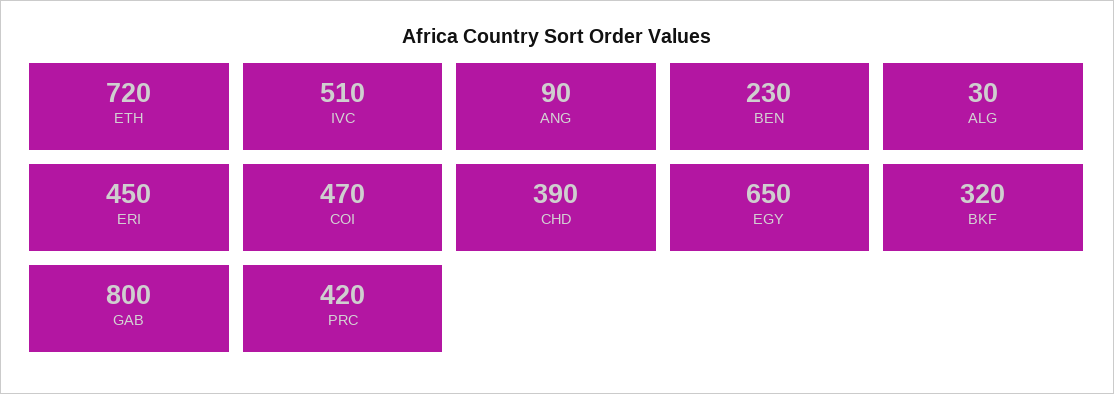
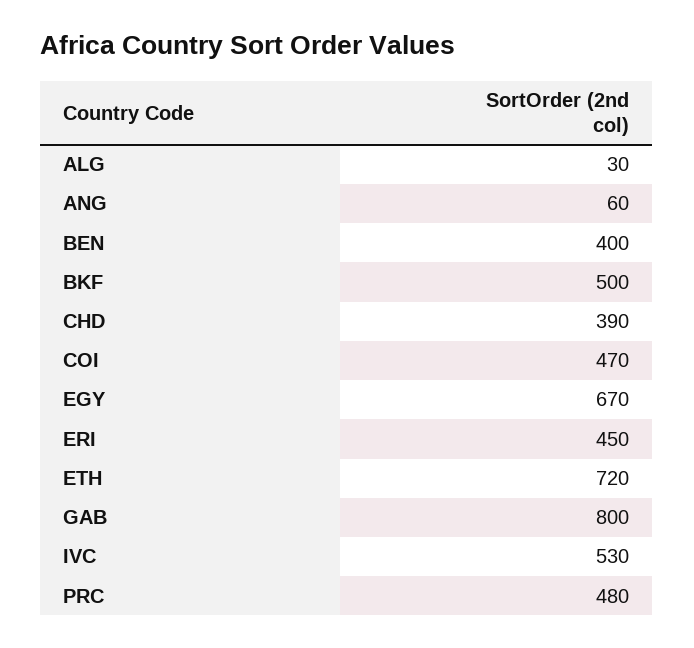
IVC: 510 -> 530
ANG: 90 -> 60
BEN: 230 -> 400
EGY: 650 -> 670
BKF: 320 -> 500
PRC: 420 -> 480

